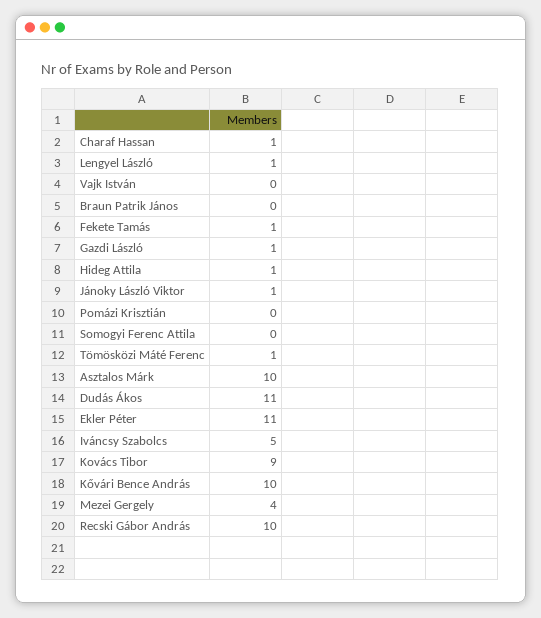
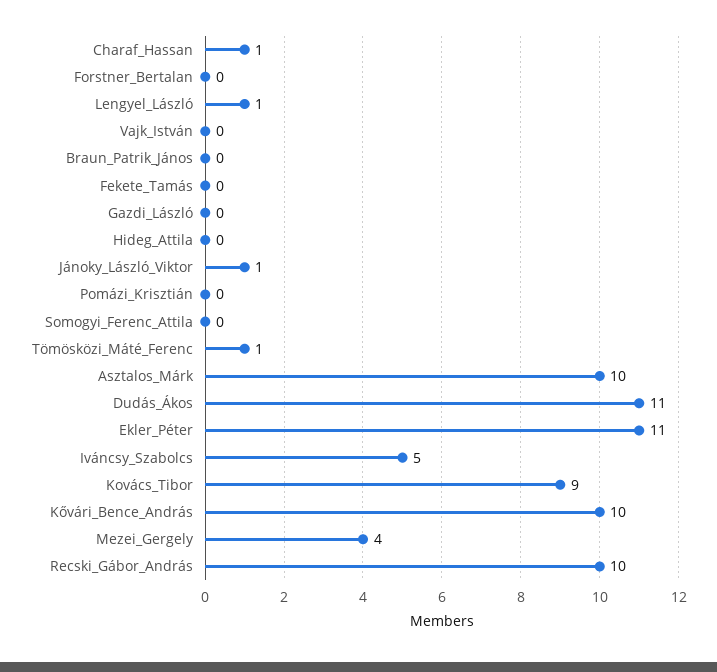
Fekete Tamás: 1 -> 0
Gazdi László: 1 -> 0
Hideg Attila: 1 -> 0
Forstner_Bertalan: none -> 0

